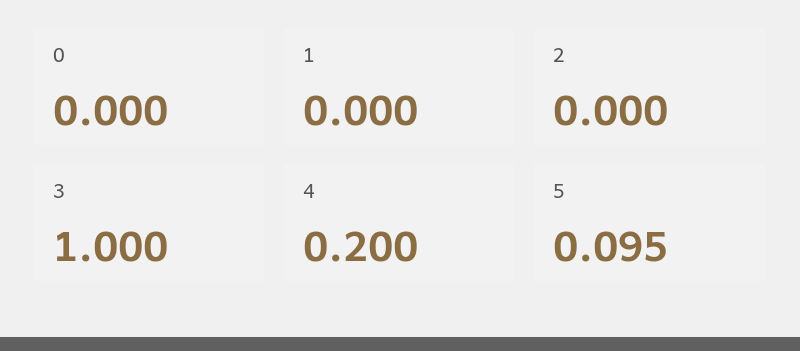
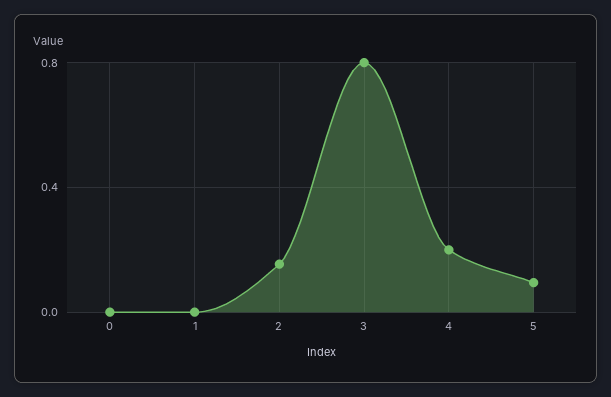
2: 0 -> 0.15
3: 1 -> 0.8

